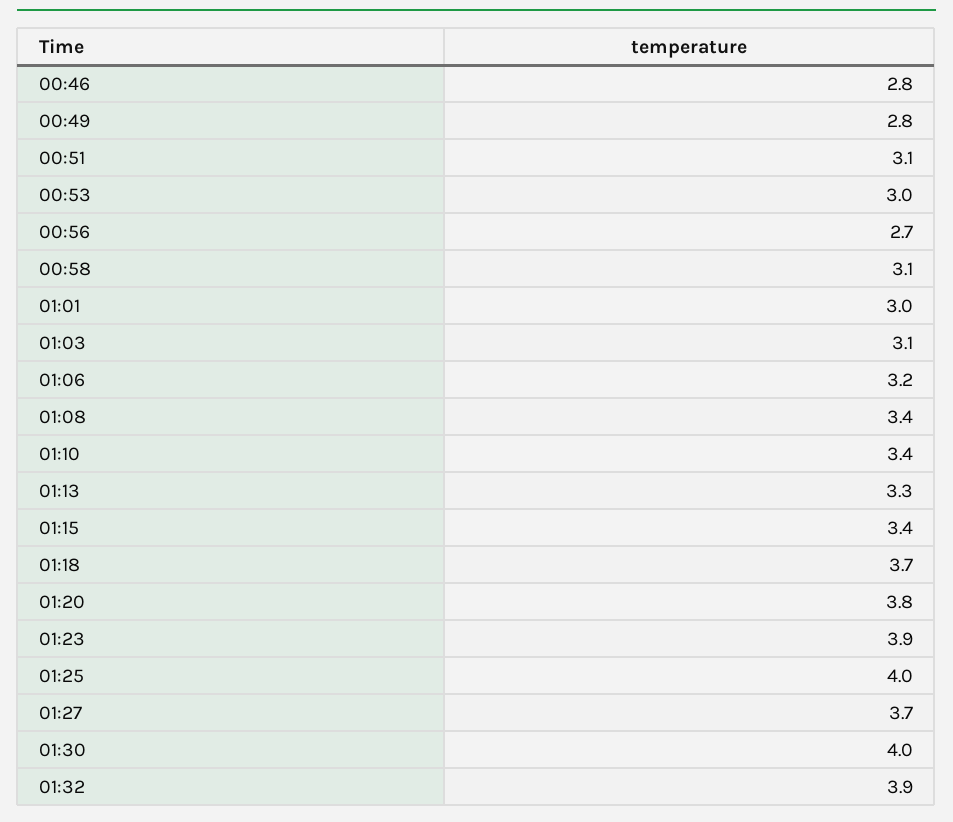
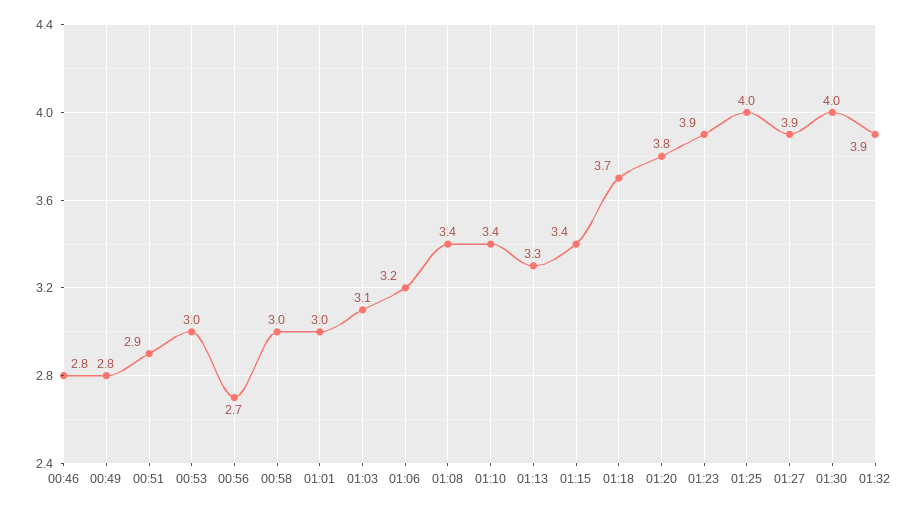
00:51: 3.1 -> 2.9
00:58: 3.1 -> 3
01:27: 3.7 -> 3.9

